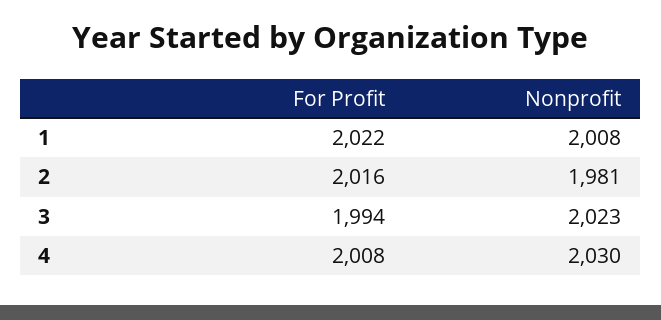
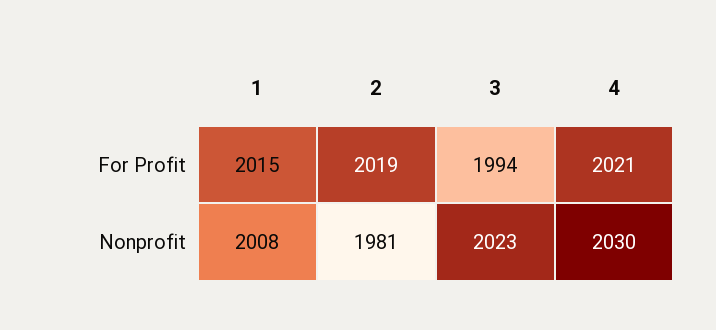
For Profit, 1: 2022 -> 2015
For Profit, 2: 2016 -> 2019
For Profit, 4: 2008 -> 2021

